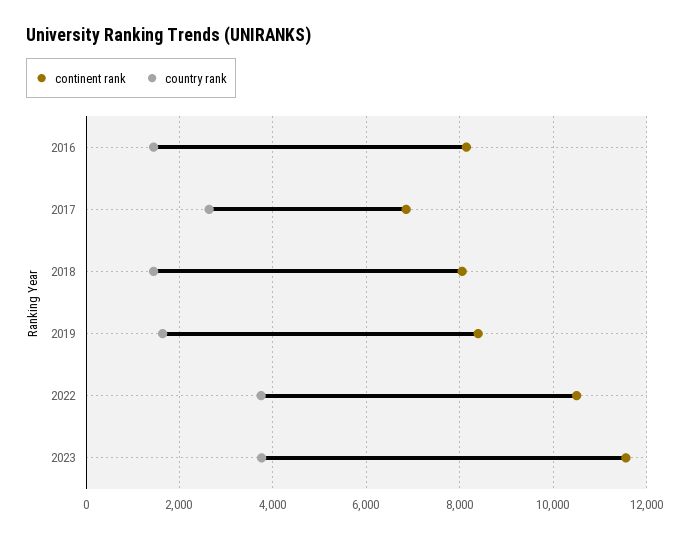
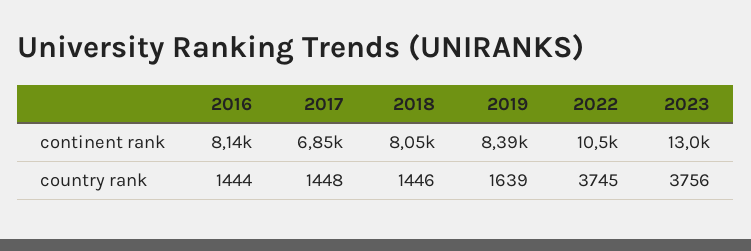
country rank, 2017: 2600 -> 1448
continent rank, 2023: 11600 -> 13000

